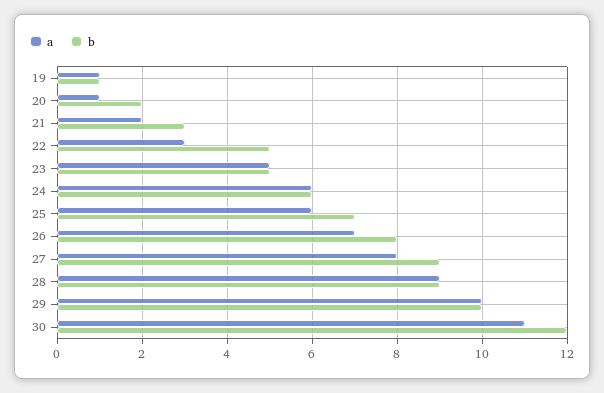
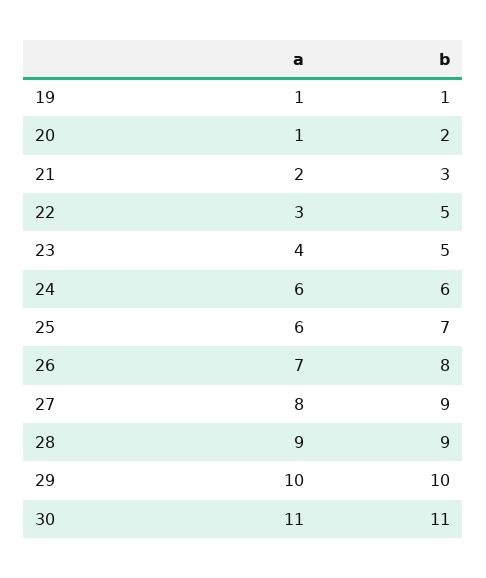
a, 23: 5 -> 4
b, 30: 12 -> 11

